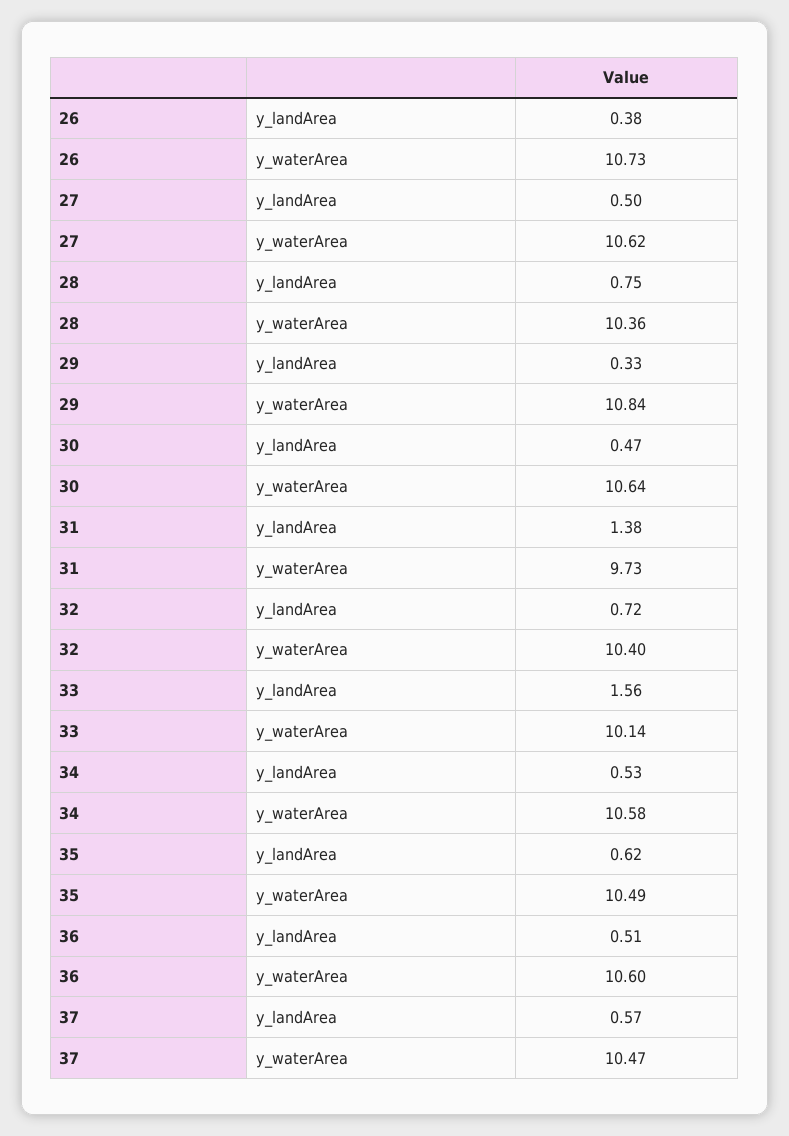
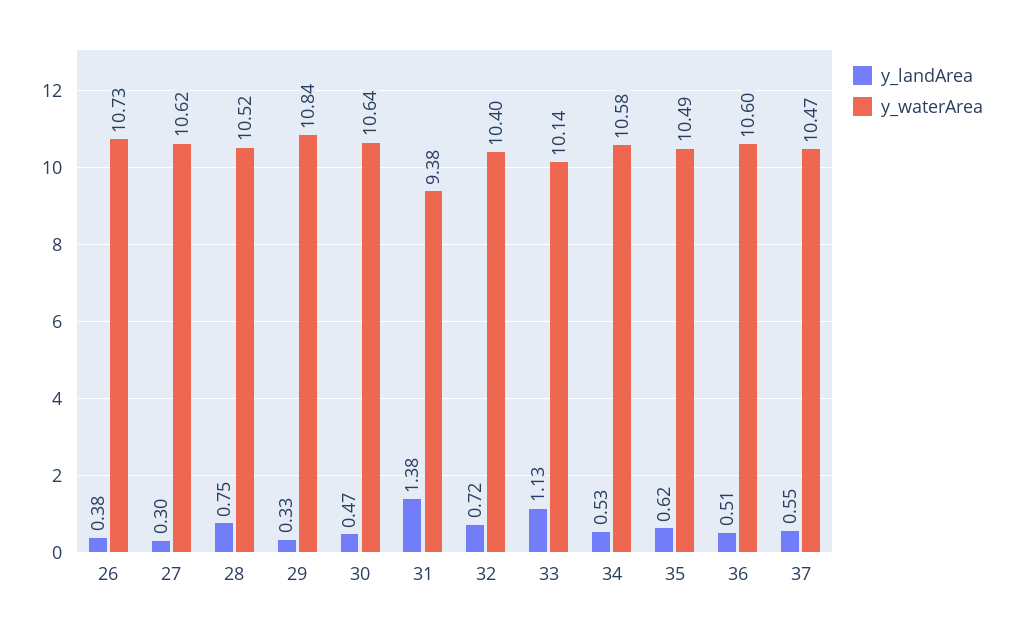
y_landArea, 27: 0.5 -> 0.3
y_waterArea, 28: 10.36 -> 10.52
y_waterArea, 31: 9.73 -> 9.38
y_landArea, 33: 1.56 -> 1.13
y_landArea, 37: 0.57 -> 0.55

